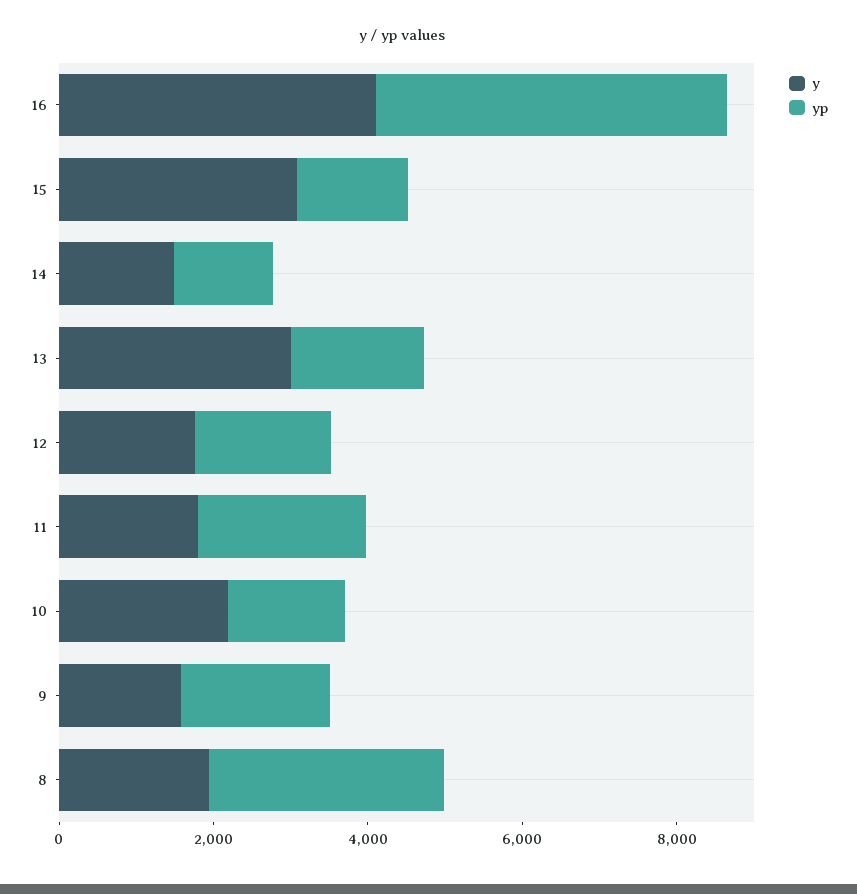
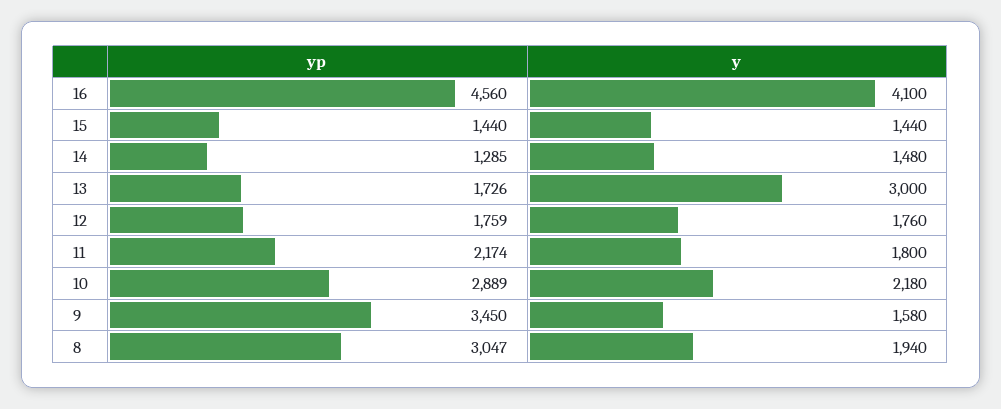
y, 15: 3000 -> 1440
yp, 10: 1500 -> 2889
yp, 9: 2000 -> 3450

